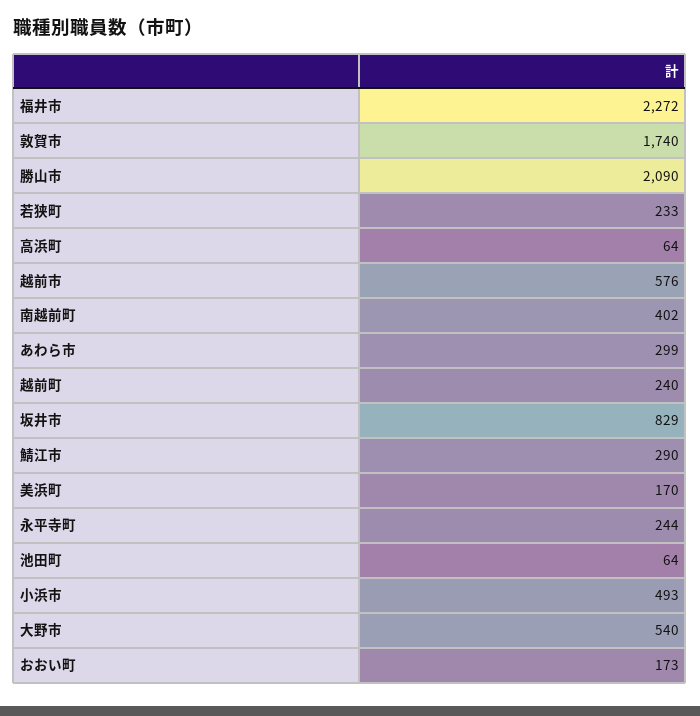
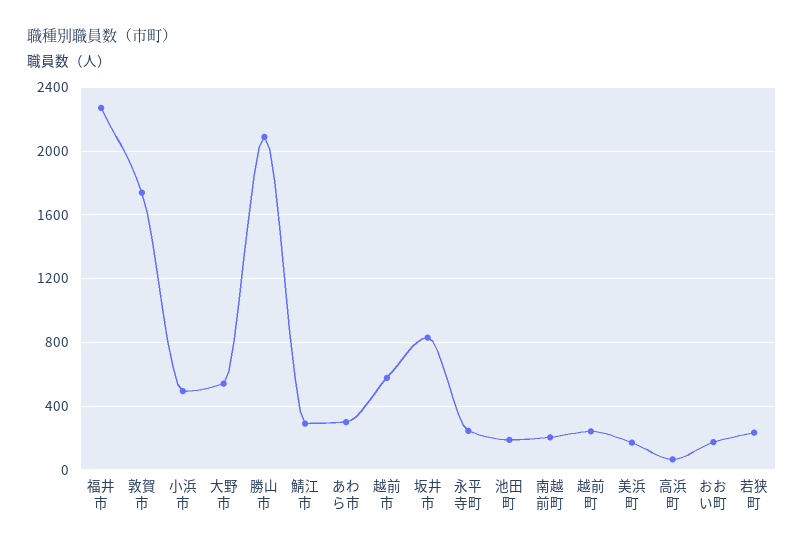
南越前町: 402 -> 200
池田町: 64 -> 200

